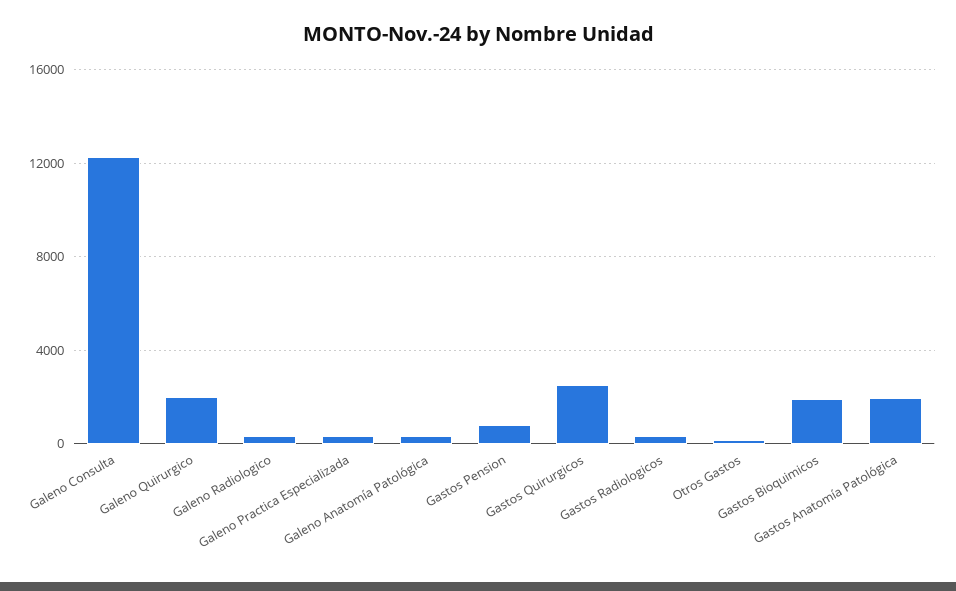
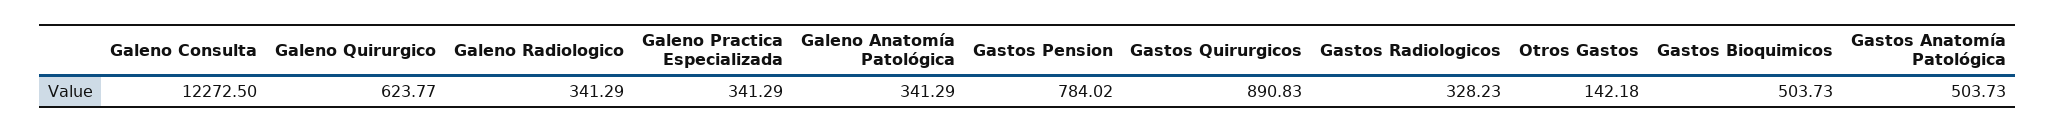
Galeno Quirurgico: 2000 -> 623.77
Gastos Quirurgicos: 2500 -> 890.83
Gastos Bioquimicos: 2000 -> 503.73
Gastos Anatomía Patológica: 2000 -> 503.73

